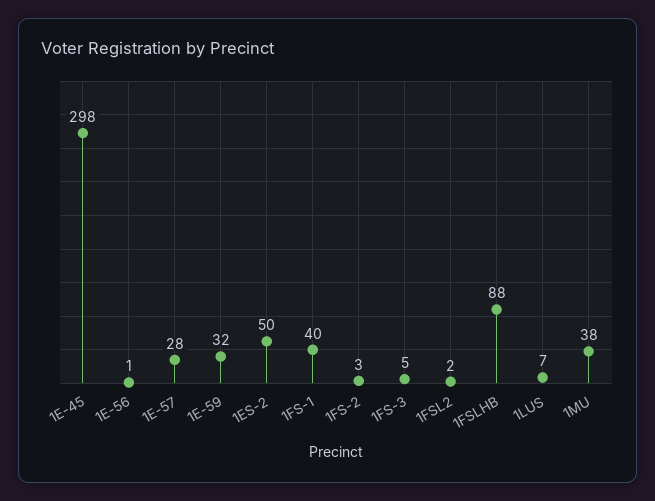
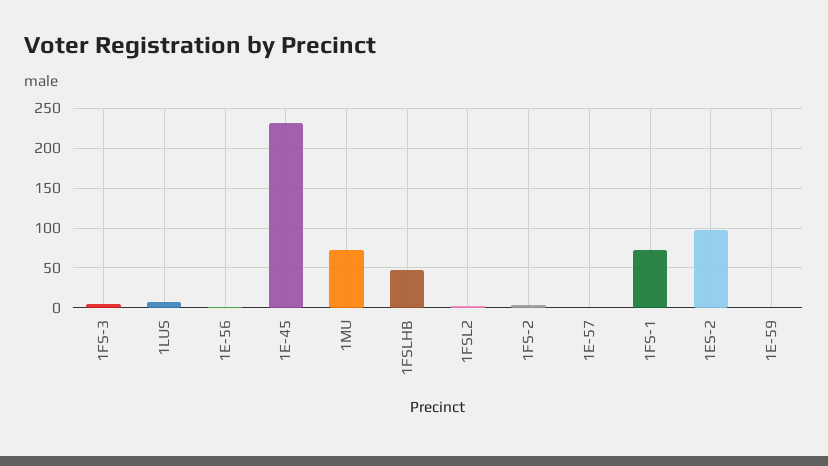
1E-45: 298 -> 230
1E-57: 28 -> 0
1E-59: 32 -> 0
1ES-2: 50 -> 100
1FS-1: 40 -> 70
1FSLHB: 88 -> 50
1MU: 38 -> 70

